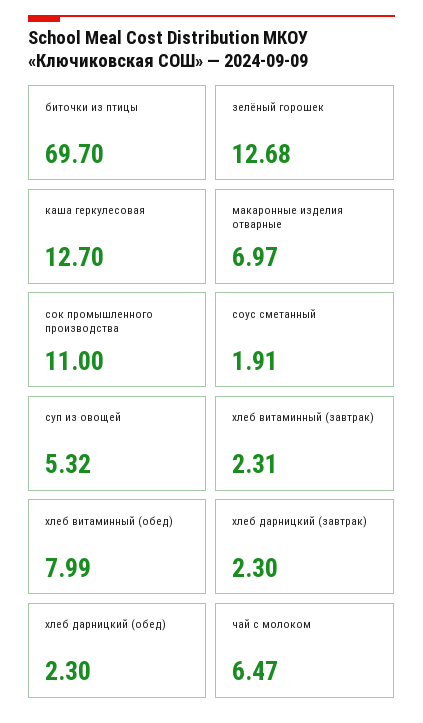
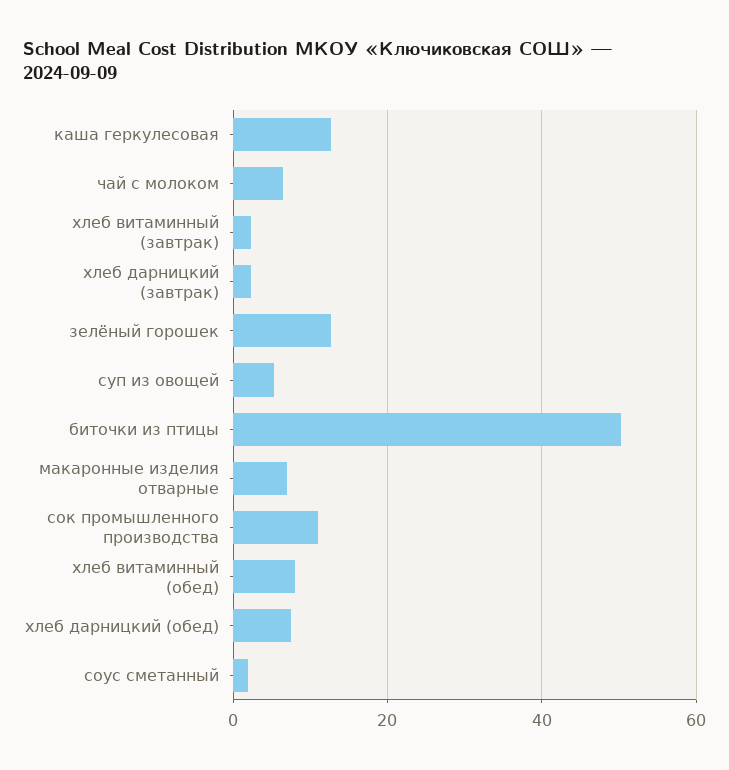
биточки из птицы: 69.7 -> 50
хлеб дарницкий (обед): 2.3 -> 8

